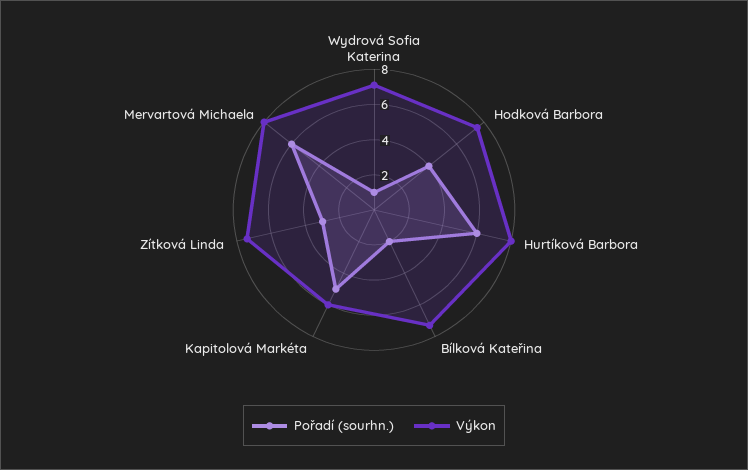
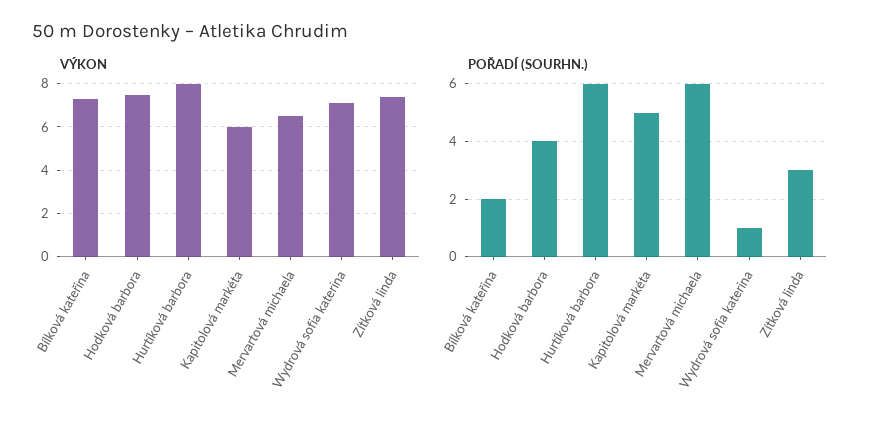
Výkon, Mervartová Michaela: 8 -> 6.5

